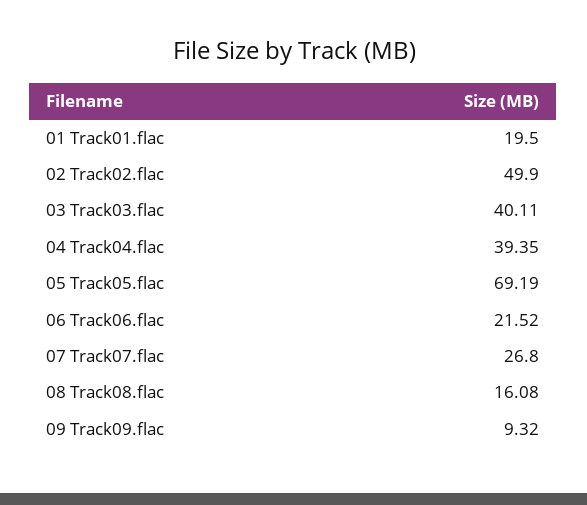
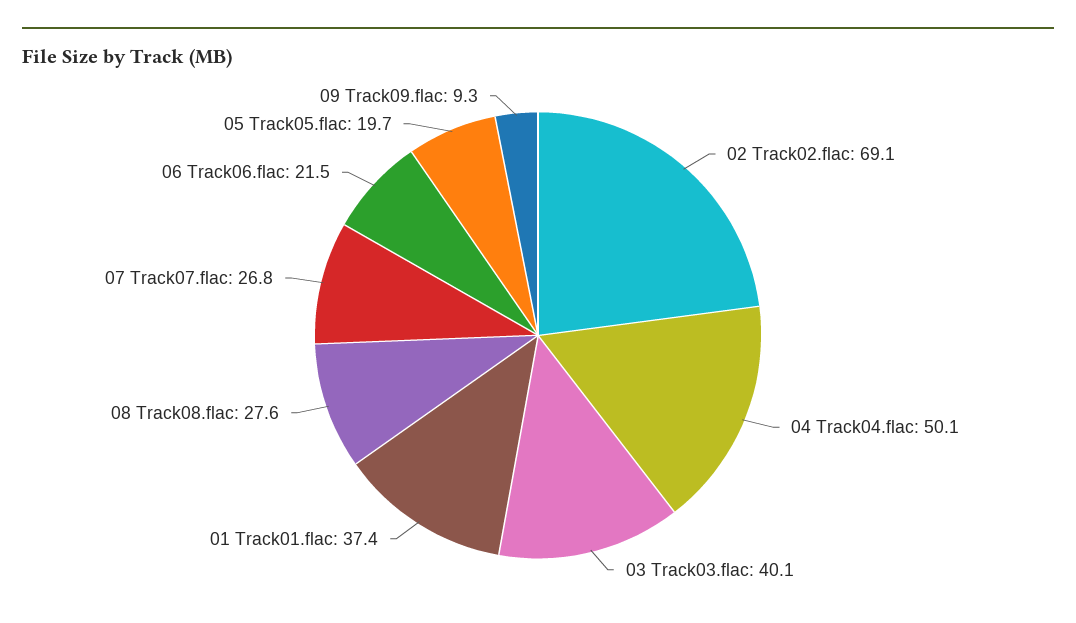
01 Track01.flac: 19.5 -> 37.4
02 Track02.flac: 49.9 -> 69.1
04 Track04.flac: 39.35 -> 50.1
05 Track05.flac: 69.19 -> 19.7
08 Track08.flac: 16.08 -> 27.6

